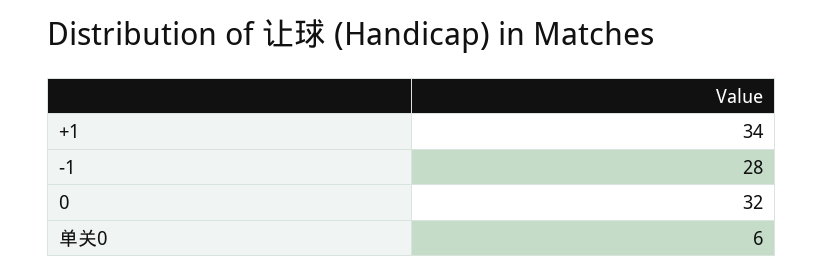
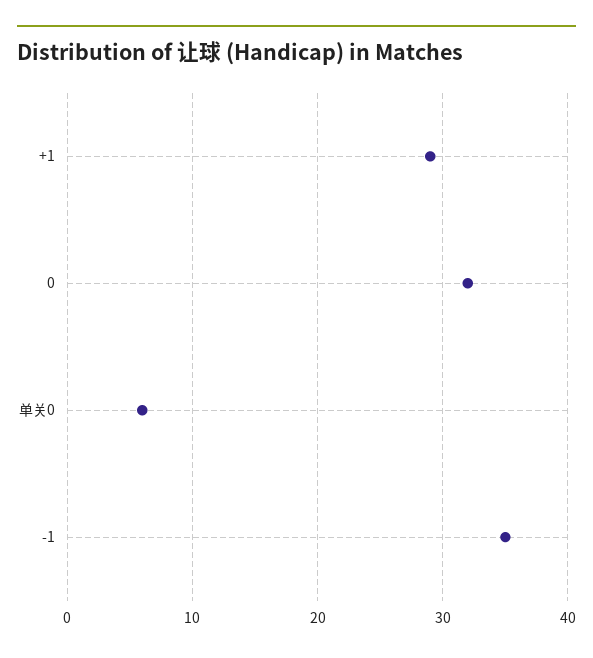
+1: 34 -> 29
-1: 28 -> 35

